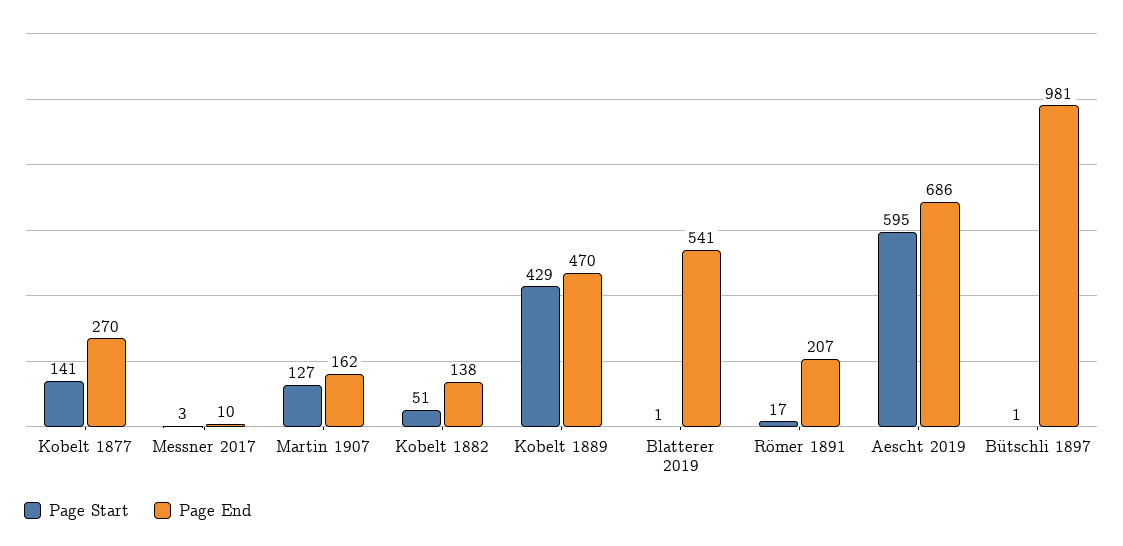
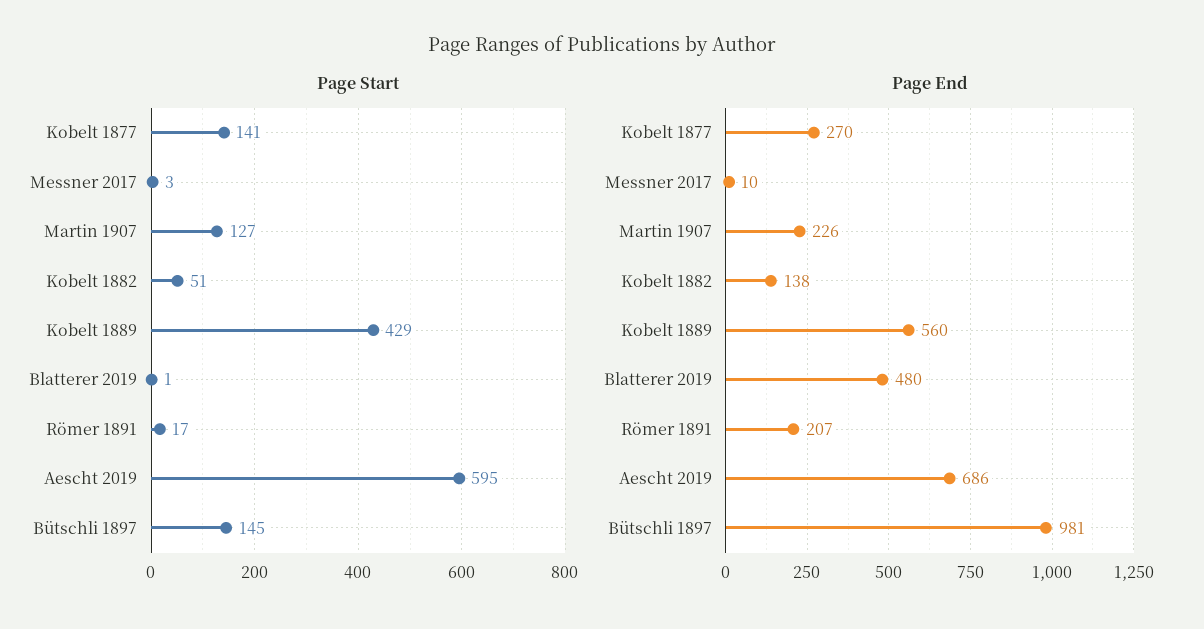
Page End, Martin 1907: 162 -> 226
Page End, Kobelt 1889: 470 -> 560
Page End, Blatterer 2019: 541 -> 480
Page Start, Bütschli 1897: 1 -> 145

